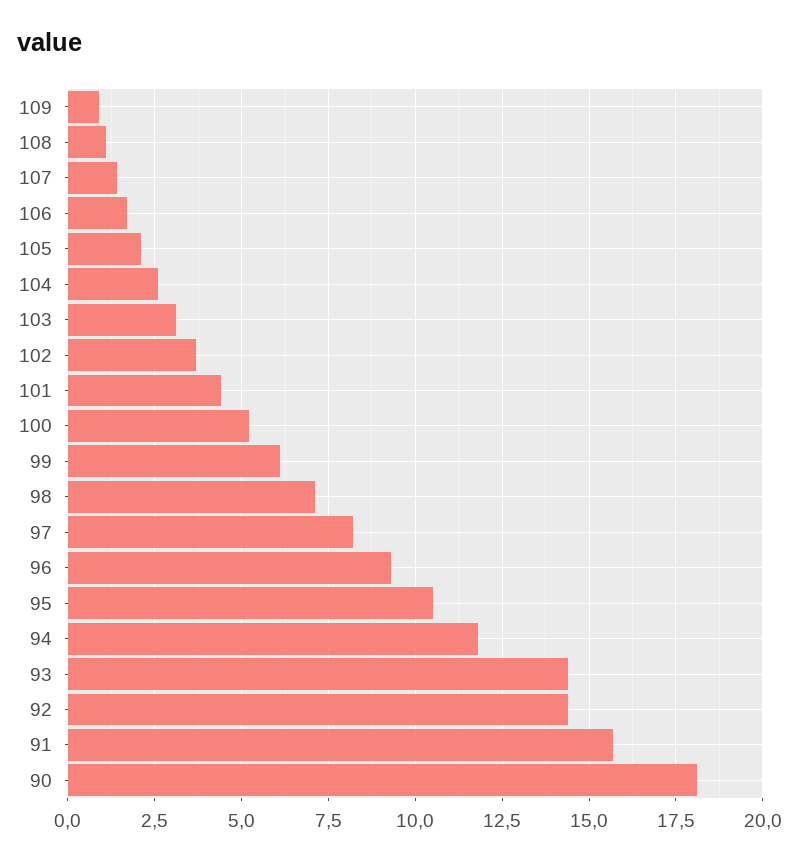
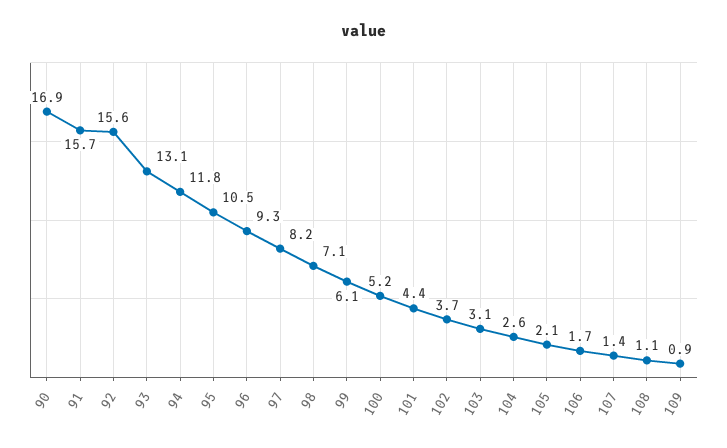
93: 14.5 -> 13.1
92: 14.5 -> 15.6
90: 18 -> 16.9

